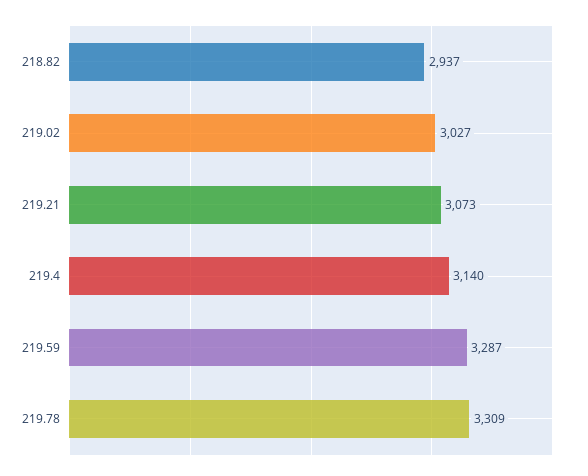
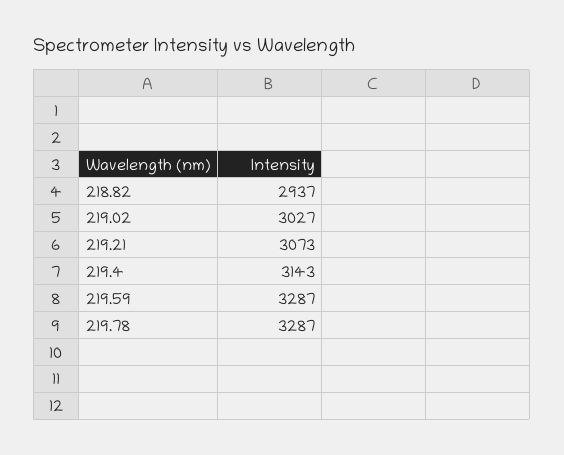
219.4: 3140 -> 3143
219.78: 3309 -> 3287

